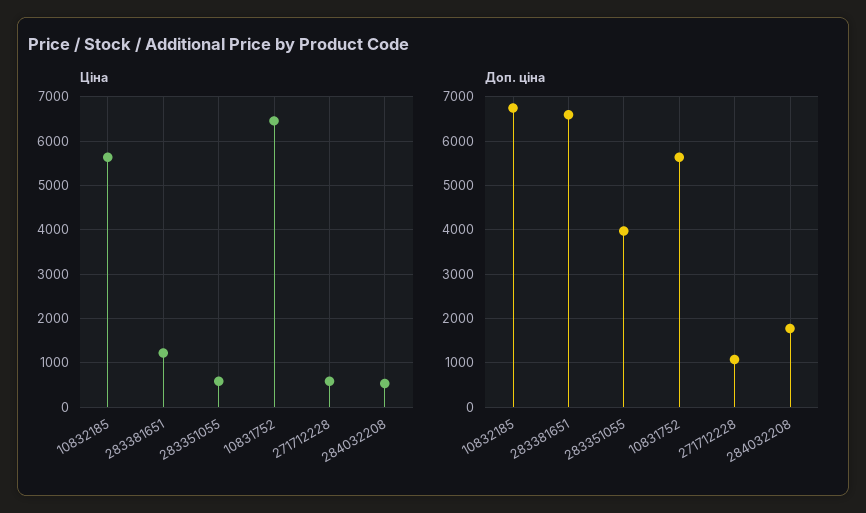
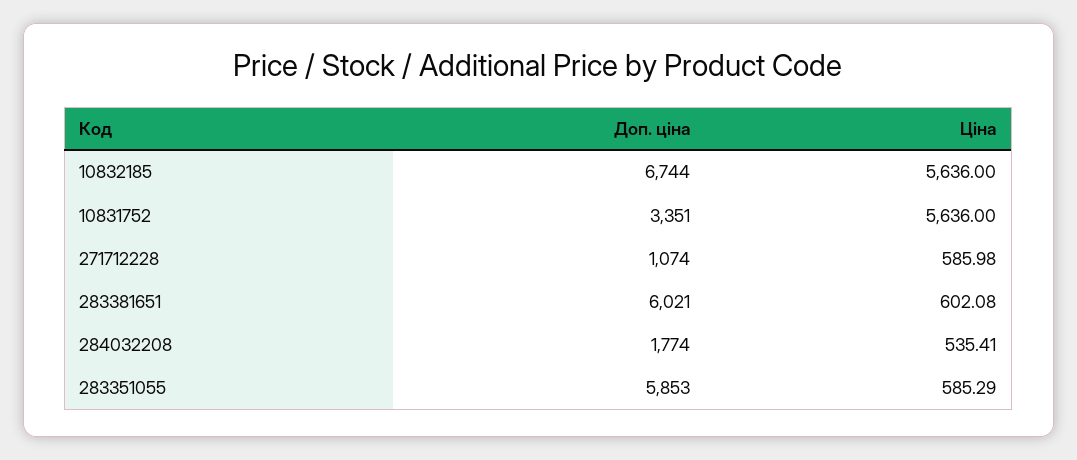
Ціна, 283381651: 1200 -> 602.08
Ціна, 10831752: 6400 -> 5636
Доп. ціна, 283381651: 6600 -> 6021
Доп. ціна, 283351055: 4000 -> 5853
Доп. ціна, 10831752: 5600 -> 3351

